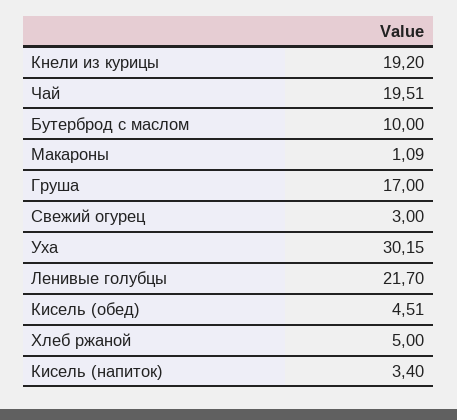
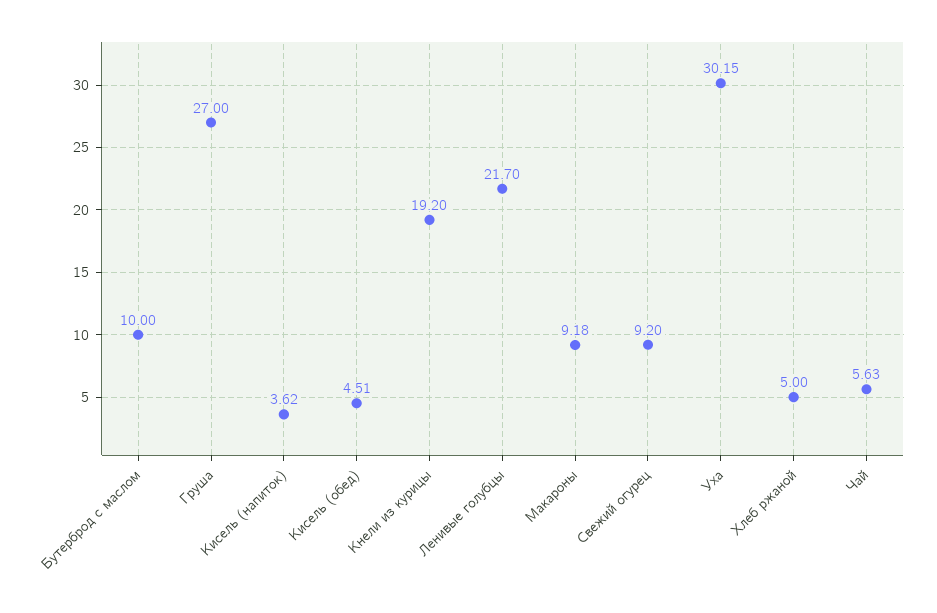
Чай: 19.51 -> 5.63
Макароны: 1.09 -> 9.18
Груша: 17 -> 27
Свежий огурец: 3 -> 9.2
Кисель (напиток): 3.4 -> 3.62

